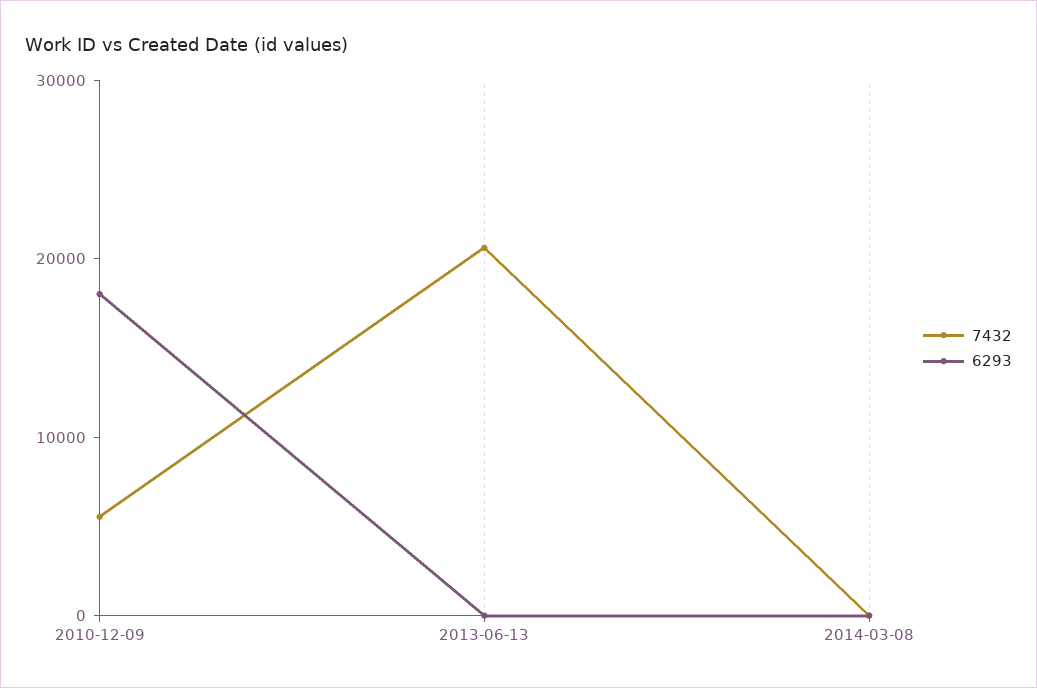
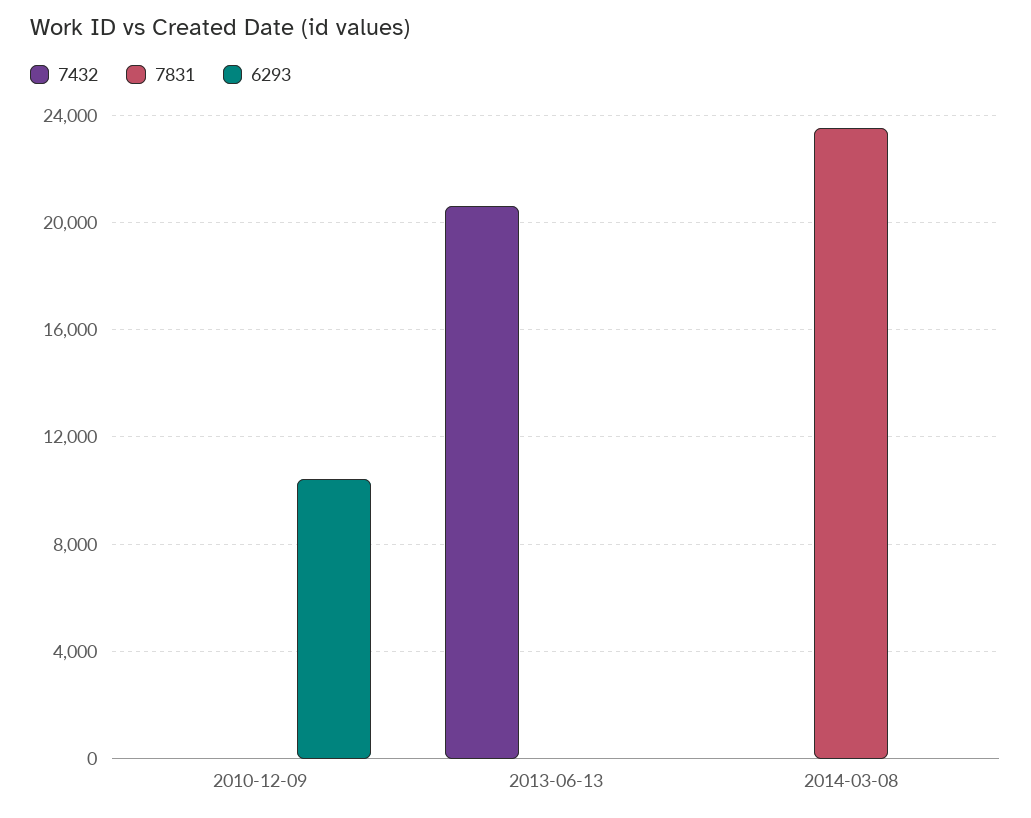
7432, 2010-12-09: 6000 -> 0
6293, 2010-12-09: 18000 -> 10500
7831, 2010-12-09: none -> 0
7831, 2013-06-13: none -> 0
7831, 2014-03-08: none -> 23500

